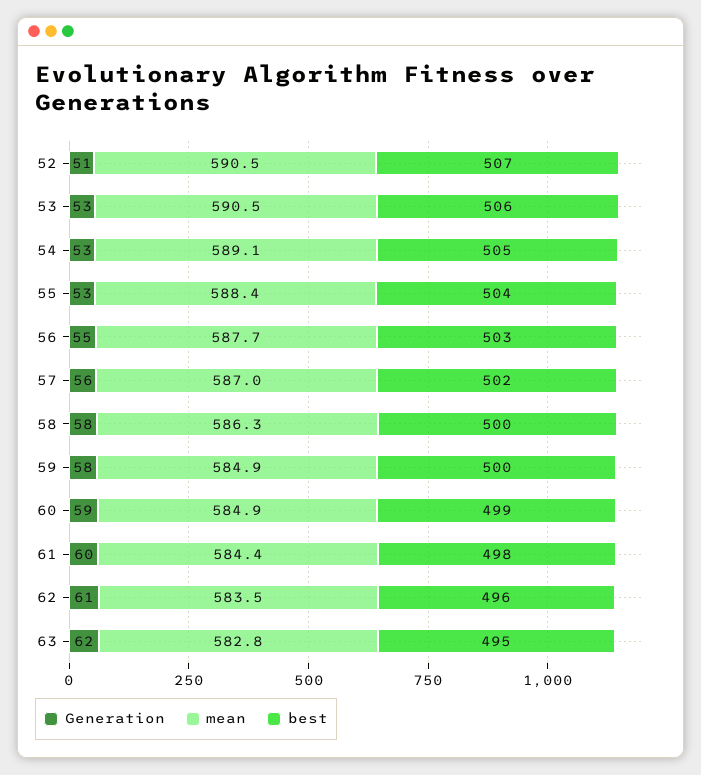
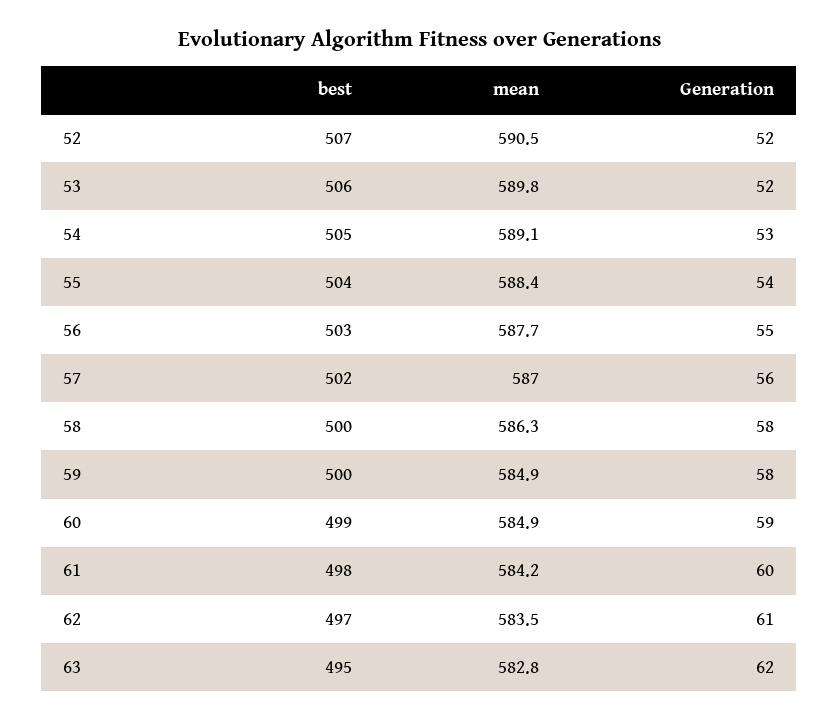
Generation, 52: 51 -> 52
Generation, 53: 53 -> 52
mean, 53: 590.5 -> 589.8
Generation, 55: 53 -> 54
mean, 61: 584.4 -> 584.2
best, 62: 496 -> 497

